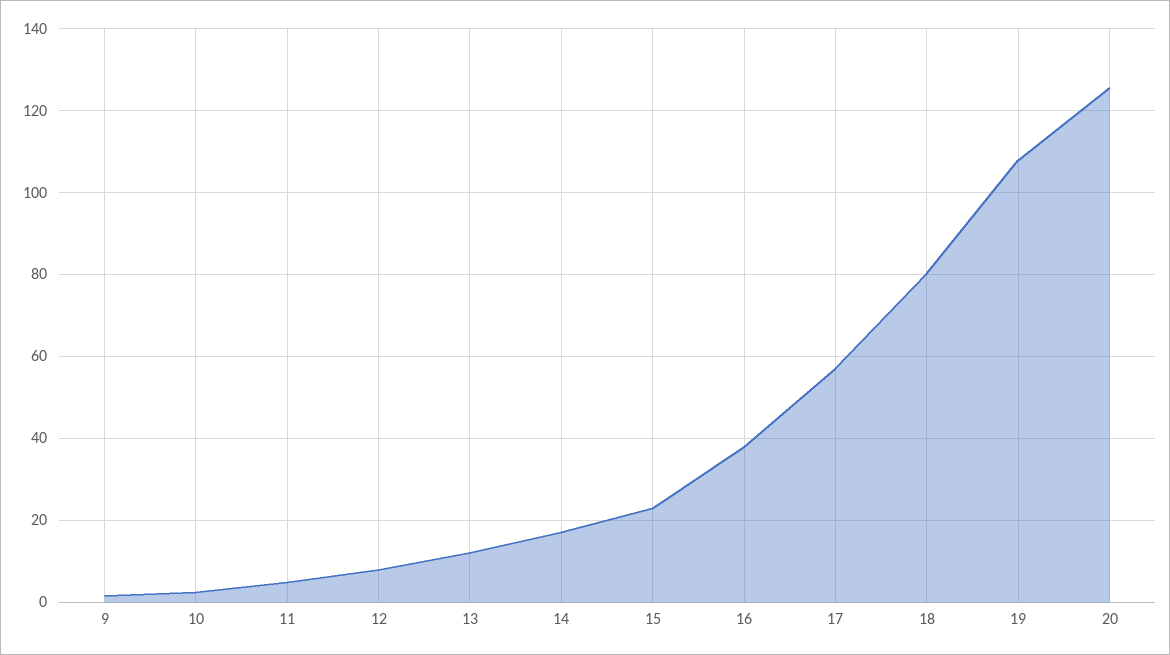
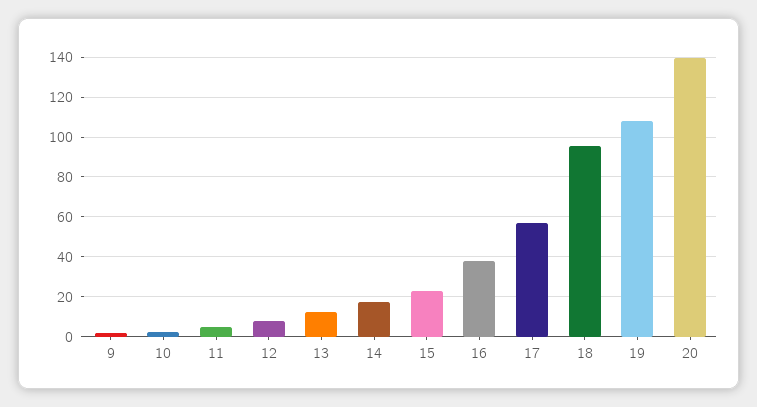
18: 80 -> 95
20: 126 -> 140

